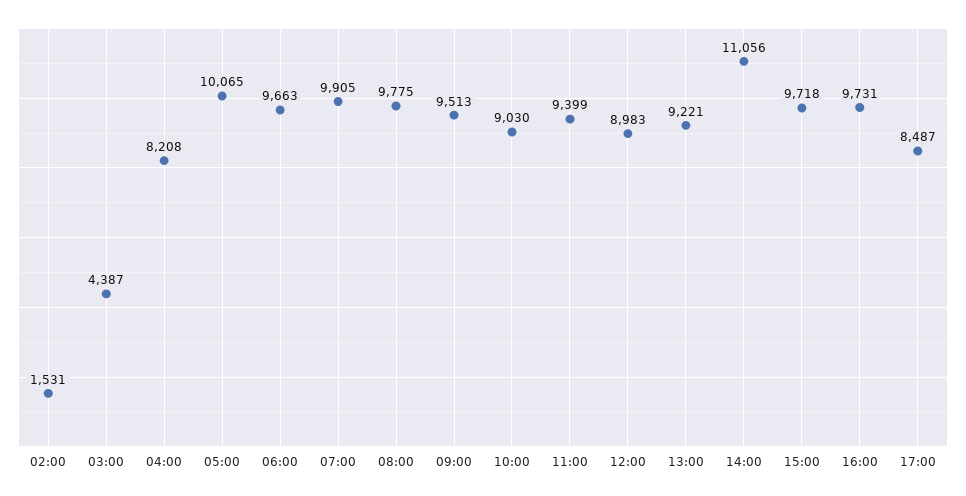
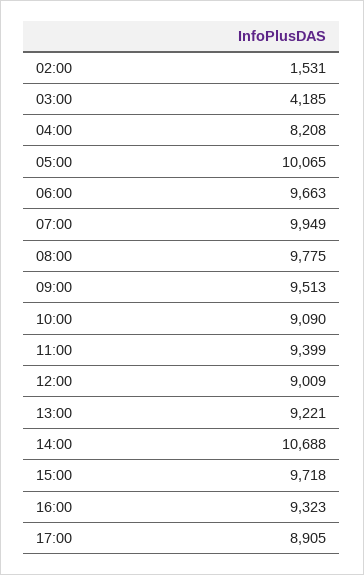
03:00: 4387 -> 4185
07:00: 9905 -> 9949
10:00: 9030 -> 9090
12:00: 8983 -> 9009
14:00: 11056 -> 10688
16:00: 9731 -> 9323
17:00: 8487 -> 8905

